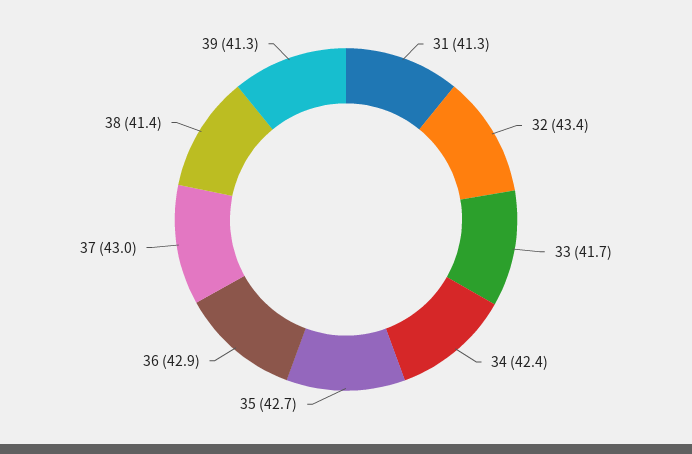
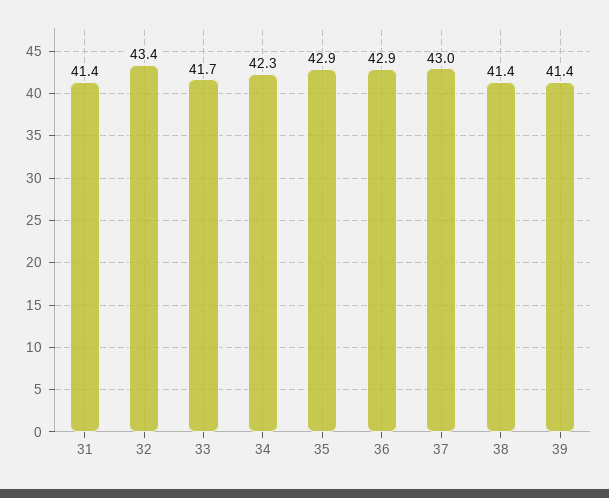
31: 41.3 -> 41.4
34: 42.4 -> 42.3
35: 42.7 -> 42.9
39: 41.3 -> 41.4

